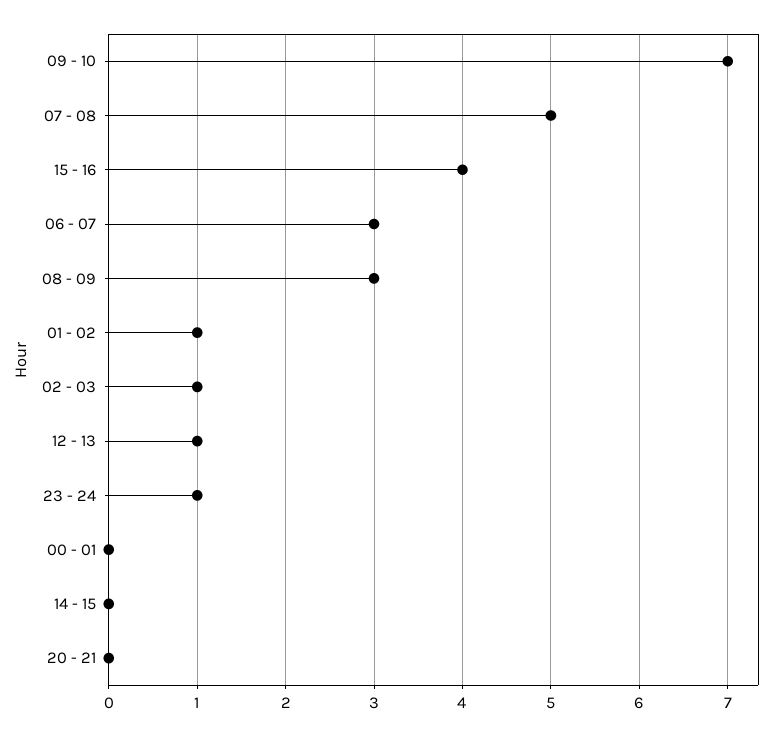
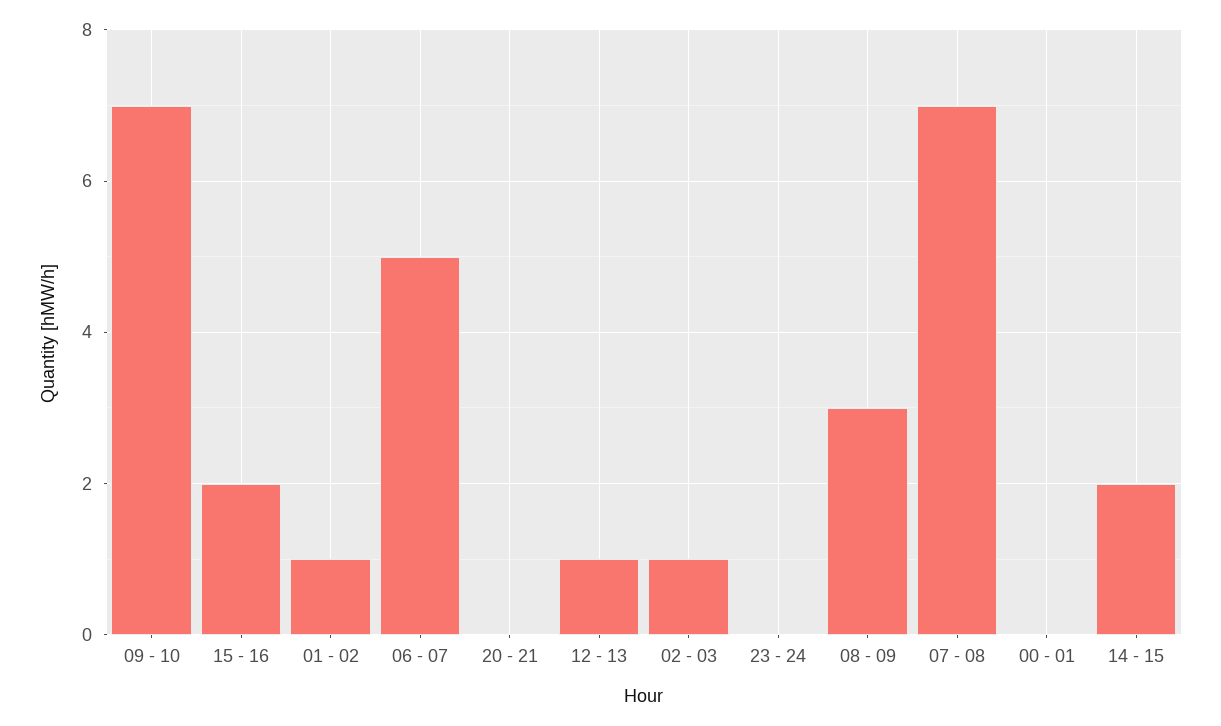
07 - 08: 5 -> 7
15 - 16: 4 -> 2
06 - 07: 3 -> 5
23 - 24: 1 -> 0
14 - 15: 0 -> 2

